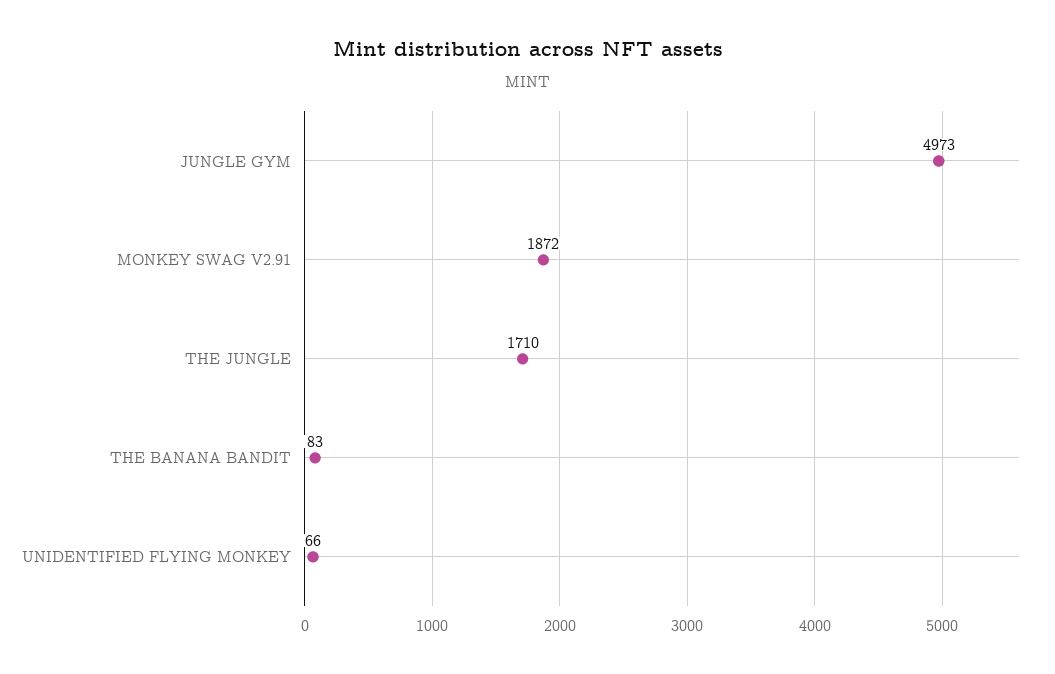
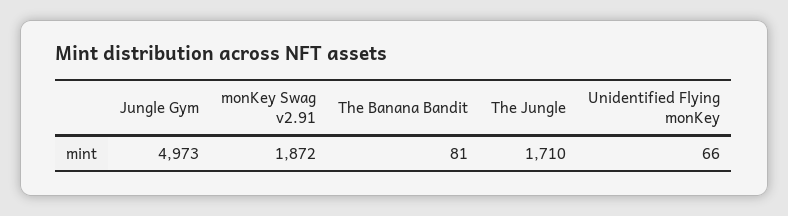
THE BANANA BANDIT: 83 -> 81

